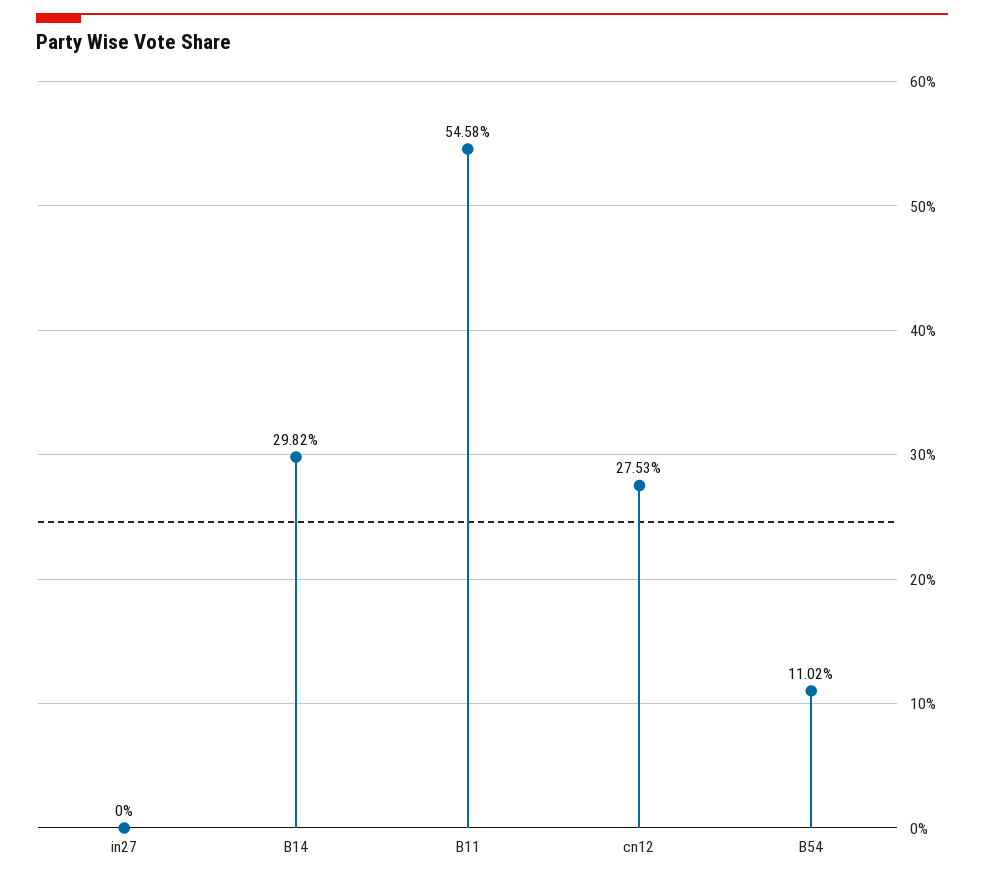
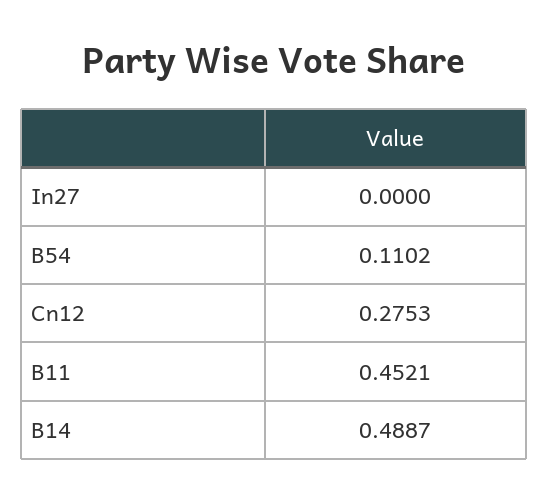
B14: 0.2982 -> 0.4887
B11: 0.5458 -> 0.4521

